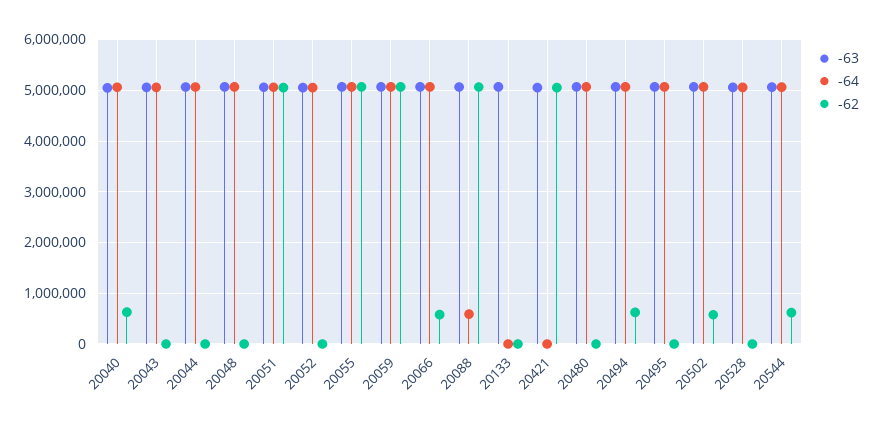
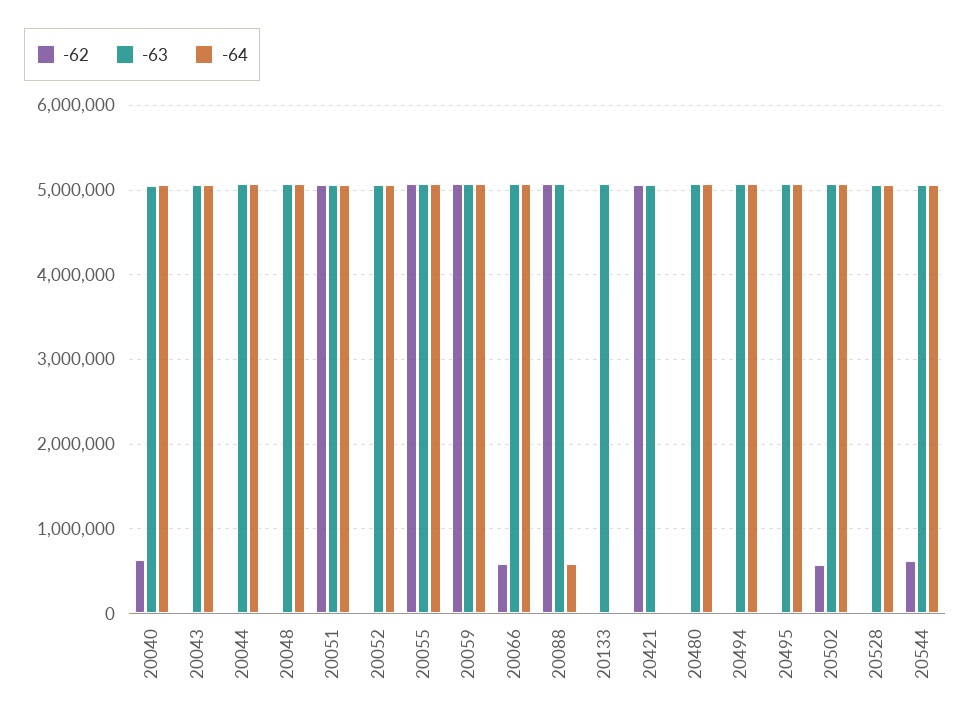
-62, 20494: 600000 -> 0

